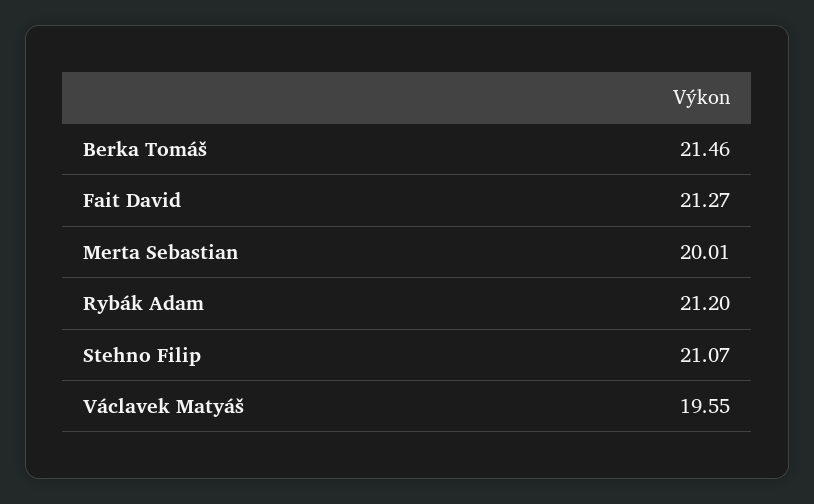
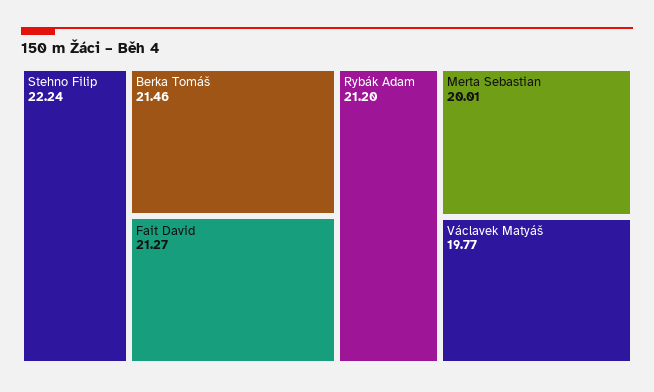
Stehno Filip: 21.07 -> 22.24
Václavek Matyáš: 19.55 -> 19.77

